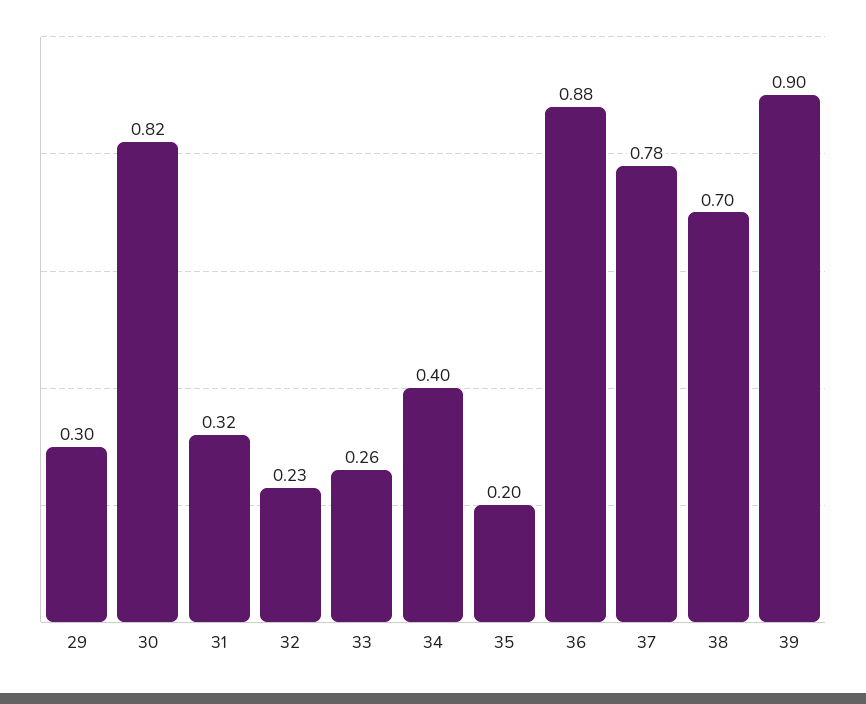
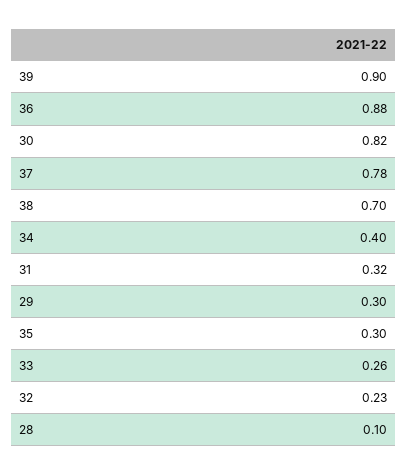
35: 0.2 -> 0.3
28: none -> 0.1

